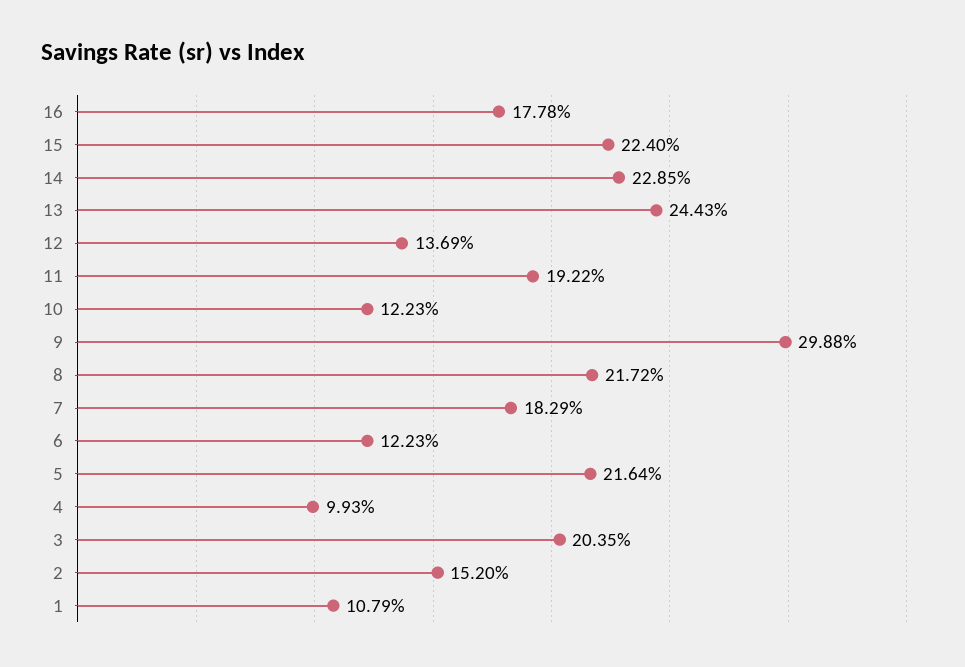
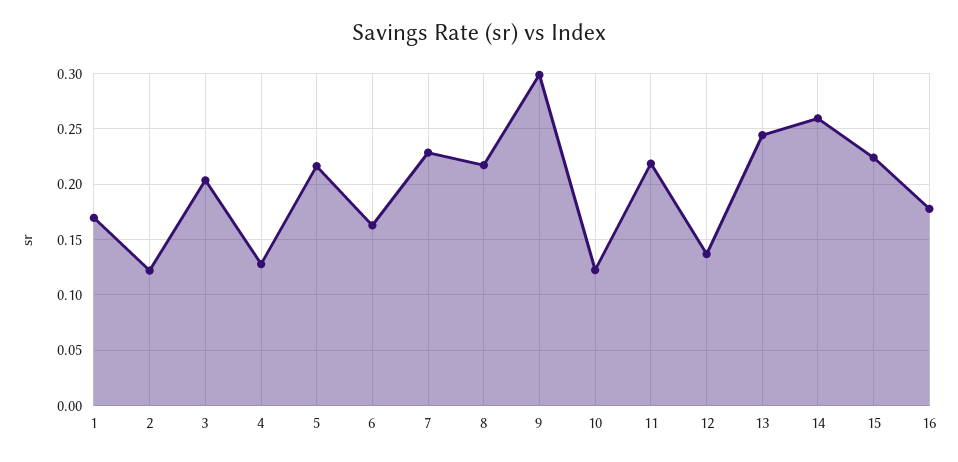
14: 0.2285 -> 0.26
11: 0.1922 -> 0.22
7: 0.1829 -> 0.23
6: 0.1223 -> 0.16
4: 0.0993 -> 0.13
2: 0.152 -> 0.12
1: 0.1079 -> 0.17

